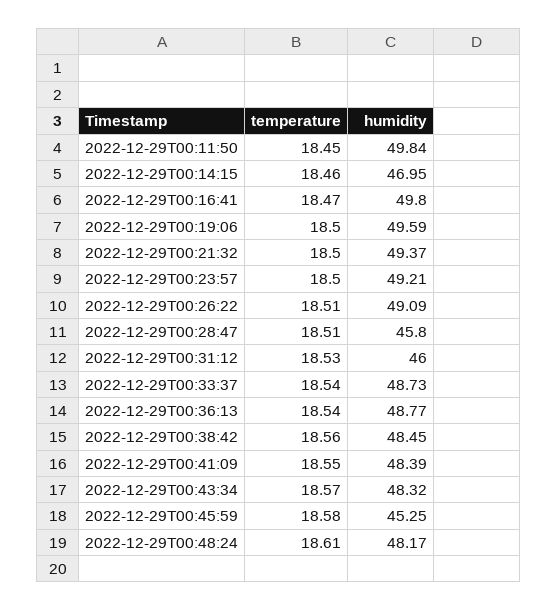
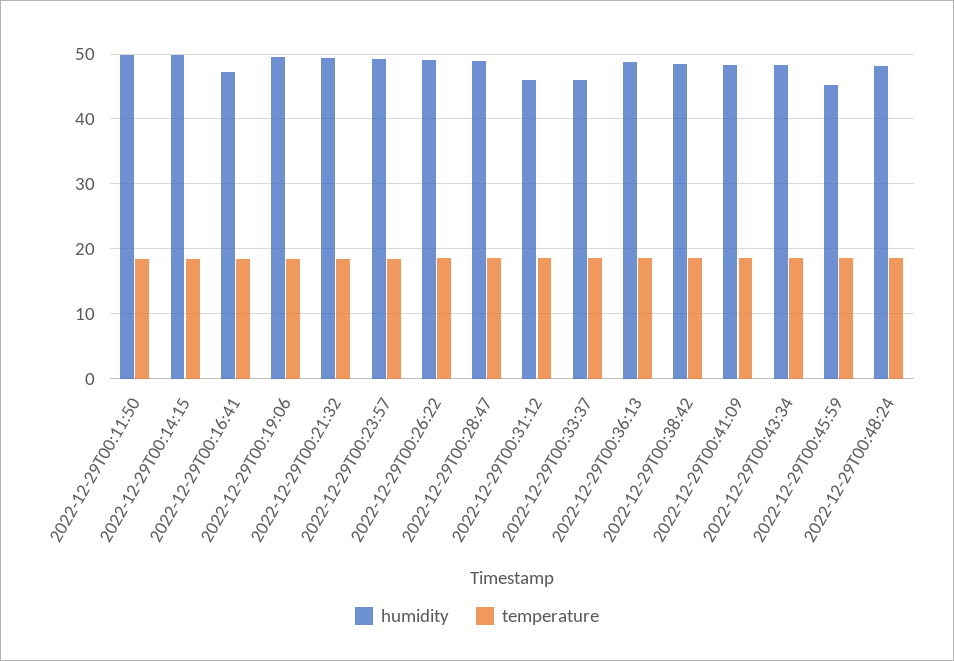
humidity, 2022-12-29T00:14:15: 46.95 -> 50
humidity, 2022-12-29T00:16:41: 49.8 -> 47
humidity, 2022-12-29T00:28:47: 45.8 -> 49
humidity, 2022-12-29T00:33:37: 48.73 -> 46

